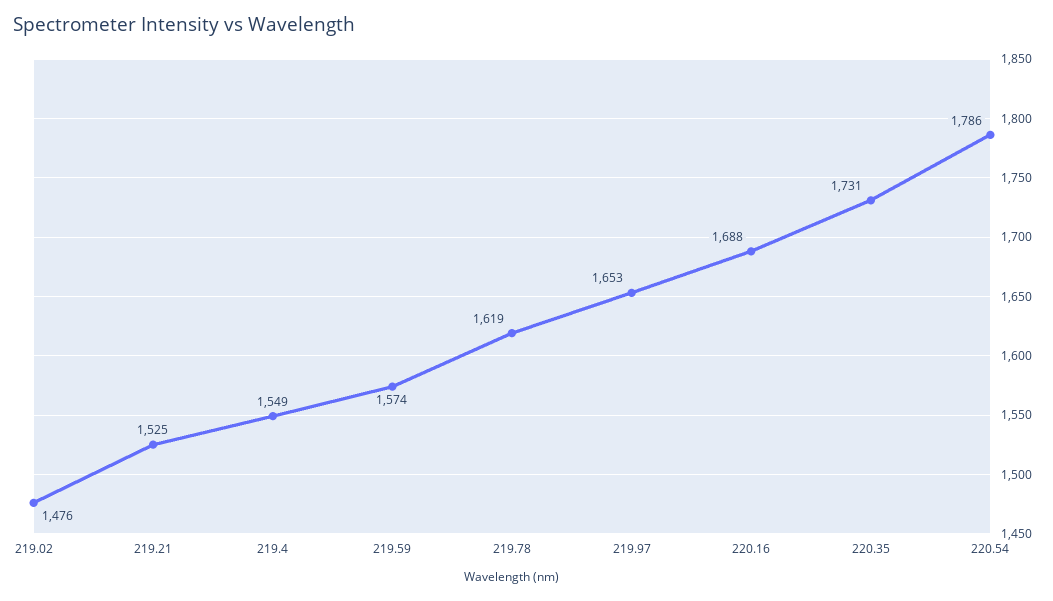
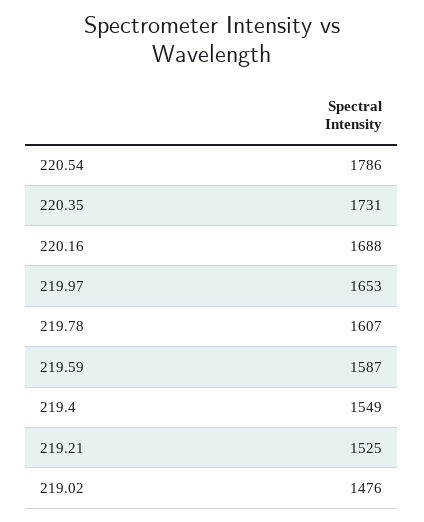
219.59: 1574 -> 1587
219.78: 1619 -> 1607

